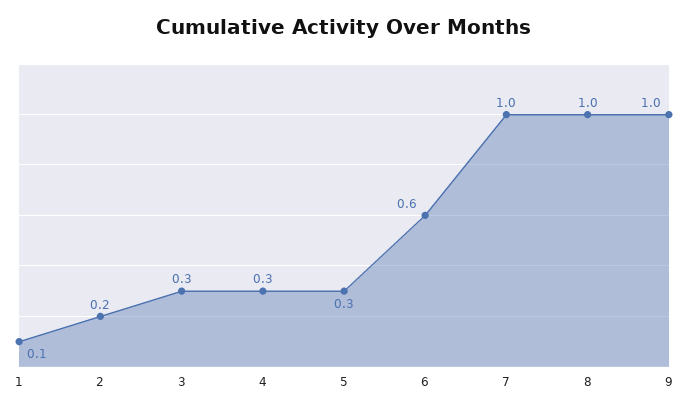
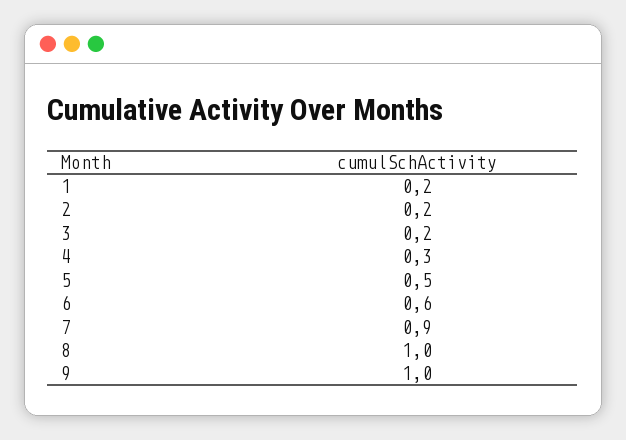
1: 0.1 -> 0.2
3: 0.3 -> 0.2
5: 0.3 -> 0.5
7: 1 -> 0.9

